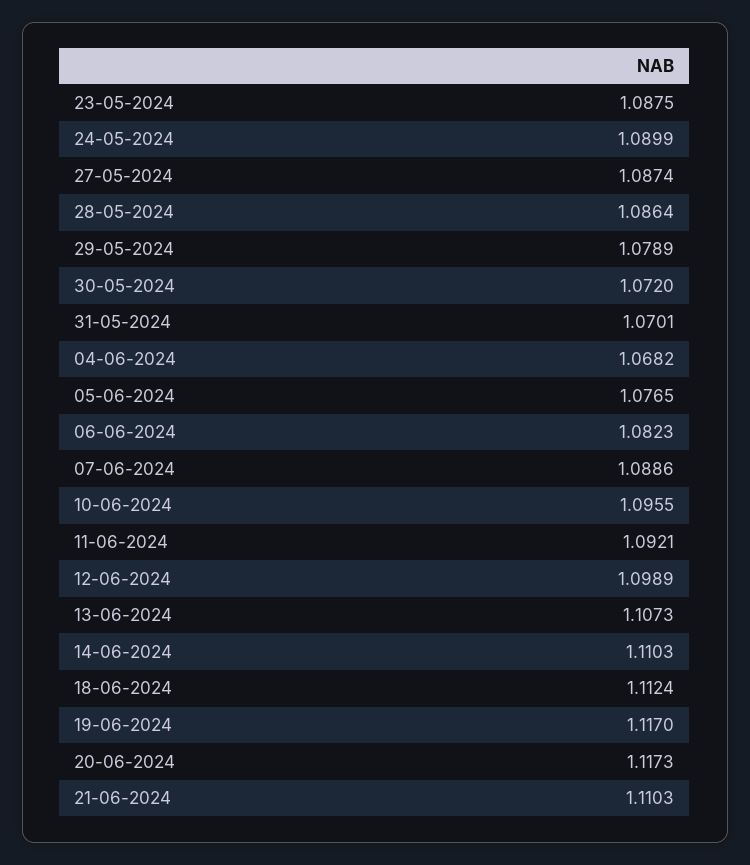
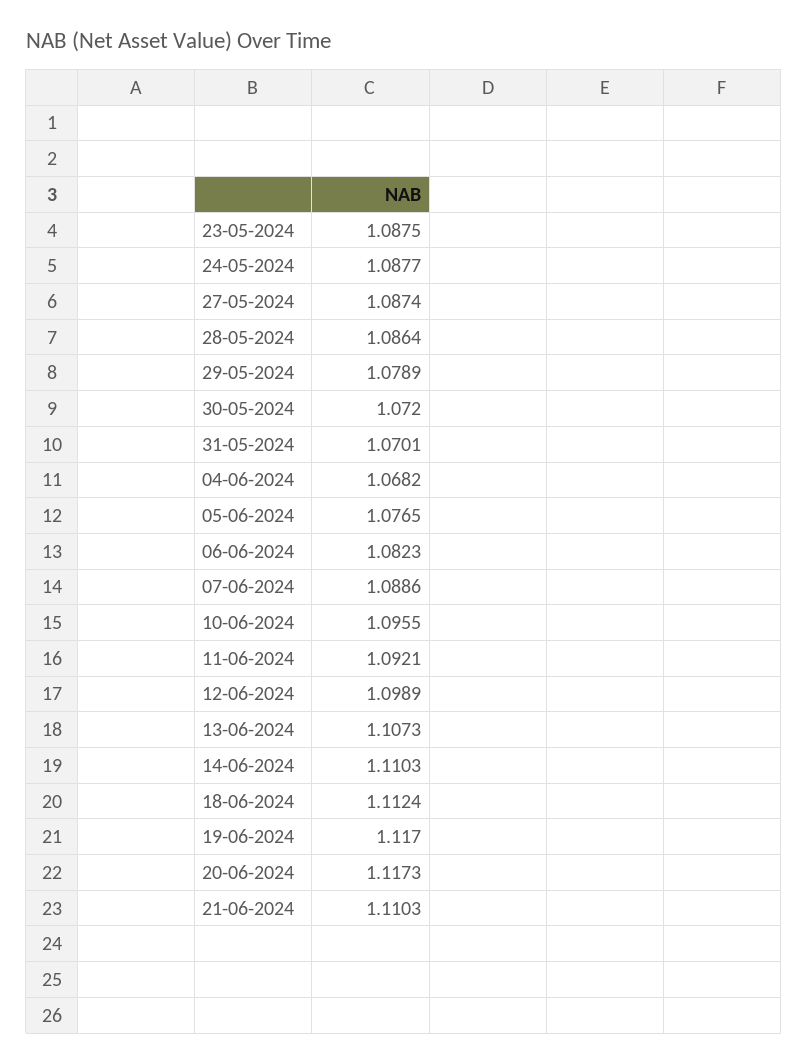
24-05-2024: 1.0899 -> 1.0877

